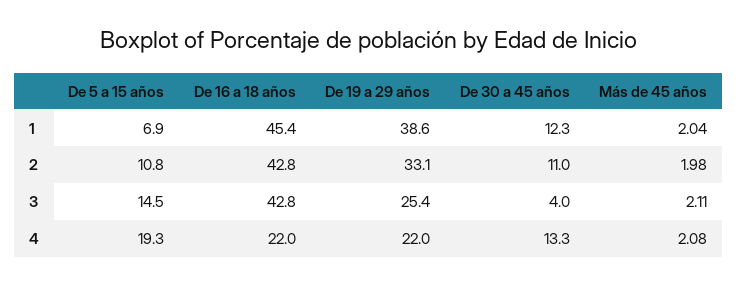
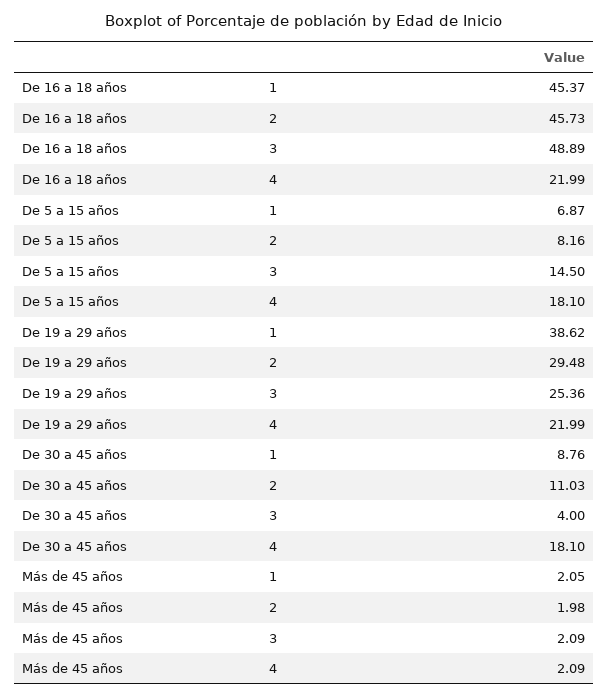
De 30 a 45 años, 1: 12.3 -> 8.76
Más de 45 años, 1: 2.04 -> 2.05
De 5 a 15 años, 2: 10.8 -> 8.16
De 16 a 18 años, 2: 42.8 -> 45.73
De 19 a 29 años, 2: 33.1 -> 29.48
De 16 a 18 años, 3: 42.8 -> 48.89
Más de 45 años, 3: 2.11 -> 2.09
De 5 a 15 años, 4: 19.3 -> 18.1
De 30 a 45 años, 4: 13.3 -> 18.1
Más de 45 años, 4: 2.08 -> 2.09

